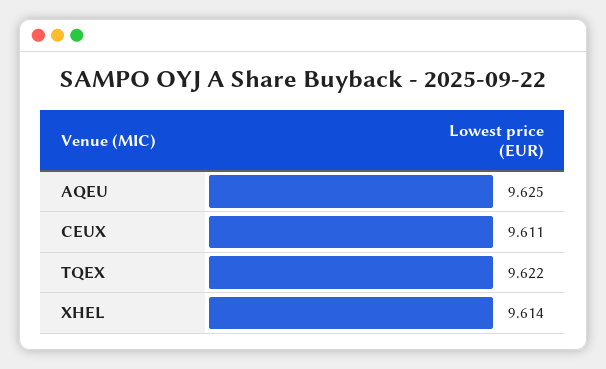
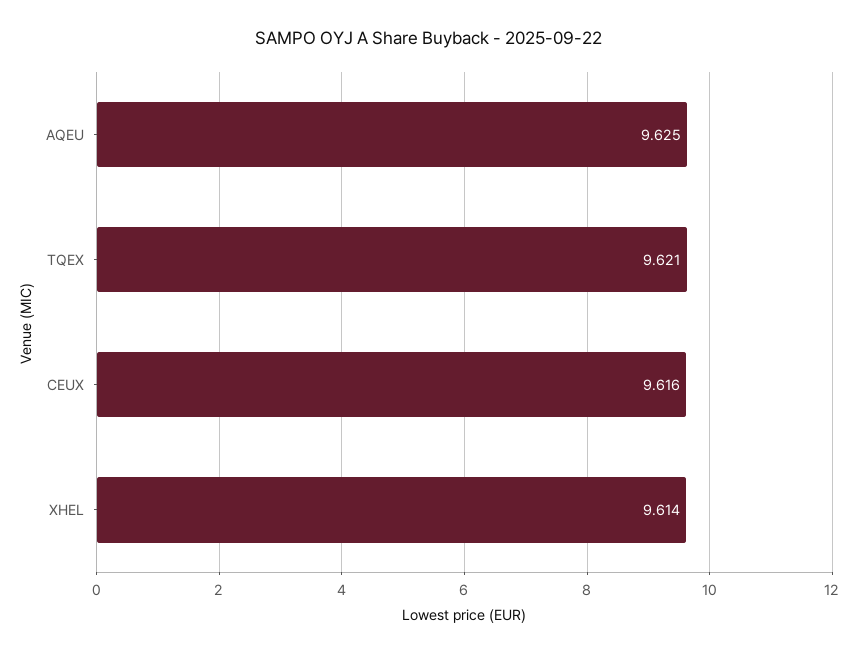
CEUX: 9.611 -> 9.616
TQEX: 9.622 -> 9.621

